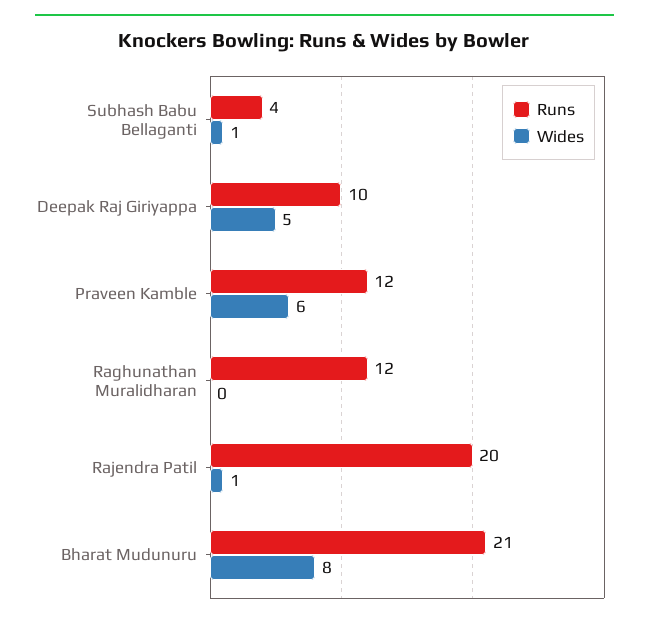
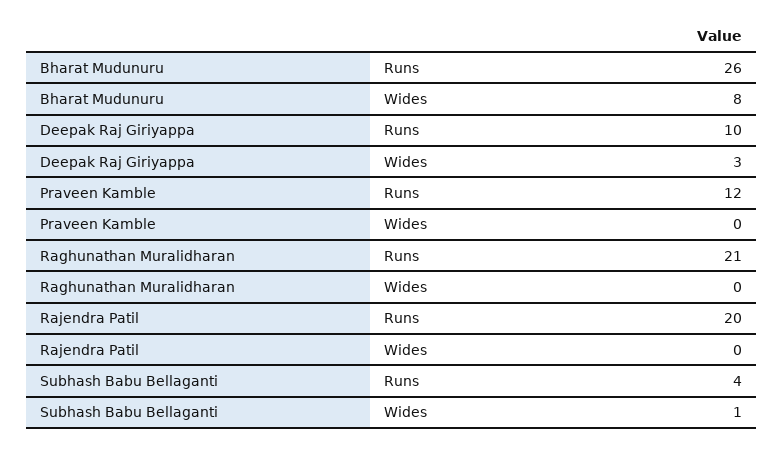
Wides, Deepak Raj Giriyappa: 5 -> 3
Wides, Praveen Kamble: 6 -> 0
Runs, Raghunathan Muralidharan: 12 -> 21
Wides, Rajendra Patil: 1 -> 0
Runs, Bharat Mudunuru: 21 -> 26

